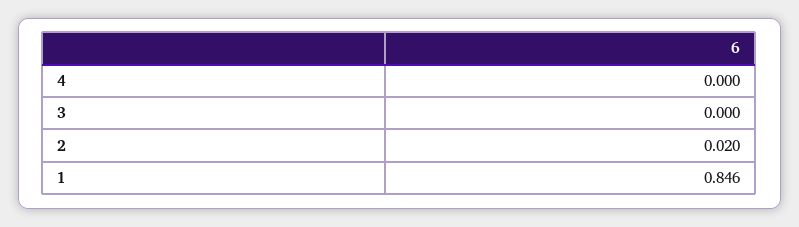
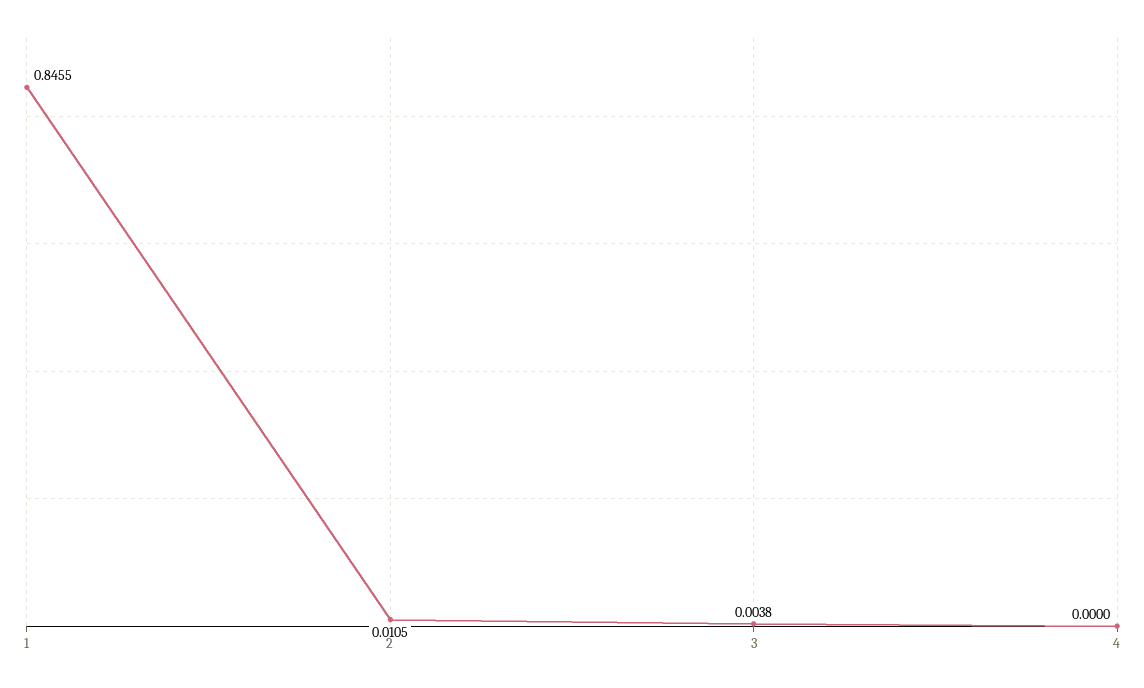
3: 0 -> 0.0038
2: 0.02 -> 0.0105

